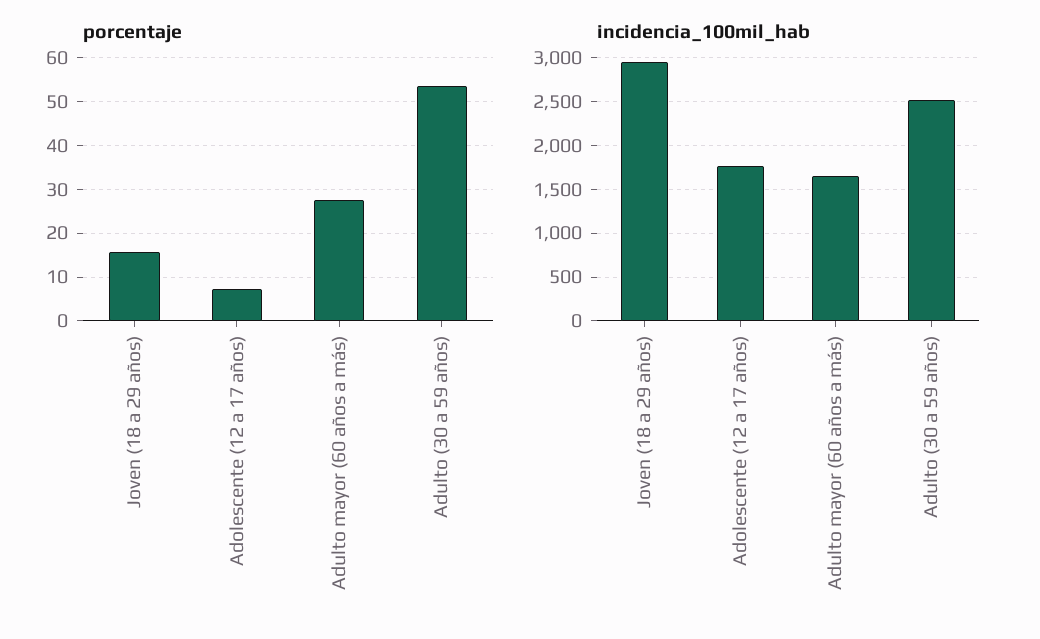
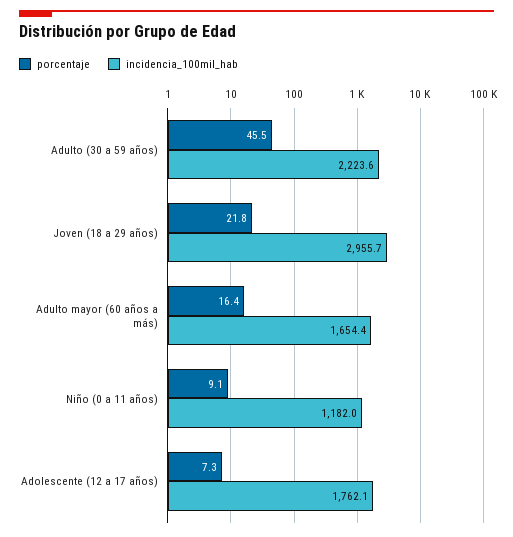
porcentaje, Joven (18 a 29 años): 16 -> 21.8
porcentaje, Adulto mayor (60 años a más): 28 -> 16.4
porcentaje, Adulto (30 a 59 años): 54 -> 45.5
incidencia_100mil_hab, Adulto (30 a 59 años): 2500 -> 2223.6
porcentaje, Niño (0 a 11 años): none -> 9.1
incidencia_100mil_hab, Niño (0 a 11 años): none -> 1182

